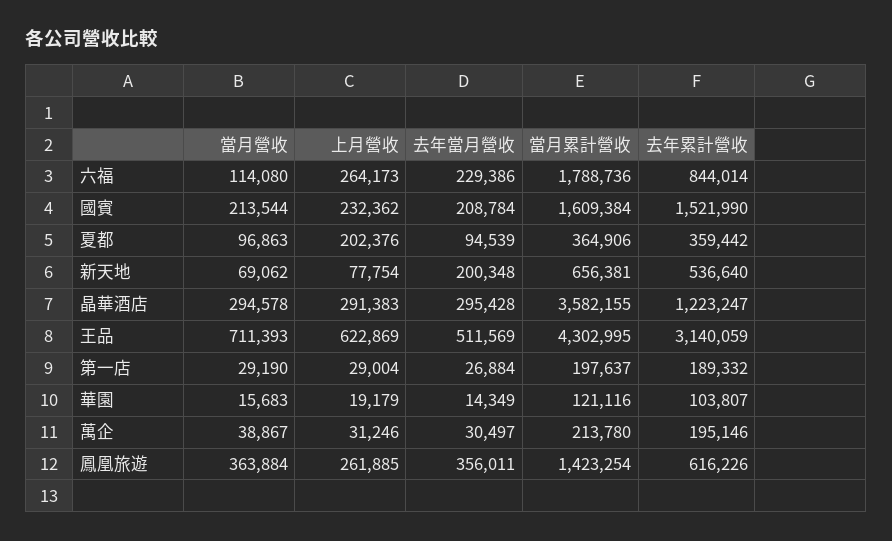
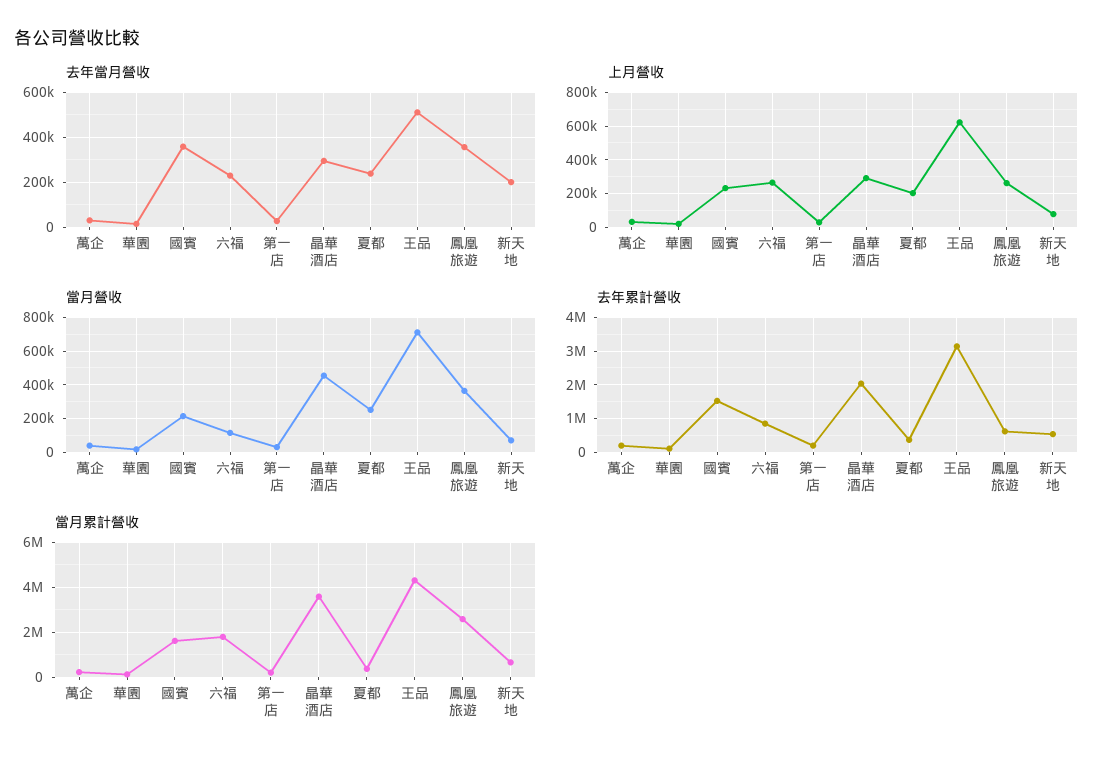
去年當月營收, 國賓: 208784 -> 350000
當月營收, 夏都: 96863 -> 250000
去年當月營收, 夏都: 94539 -> 250000
當月營收, 晶華酒店: 294578 -> 450000
去年累計營收, 晶華酒店: 1223247 -> 2000000
當月累計營收, 鳳凰旅遊: 1423254 -> 2500000

